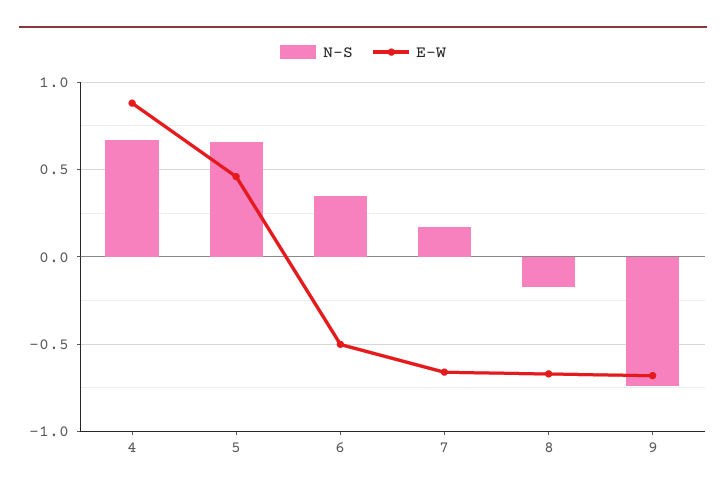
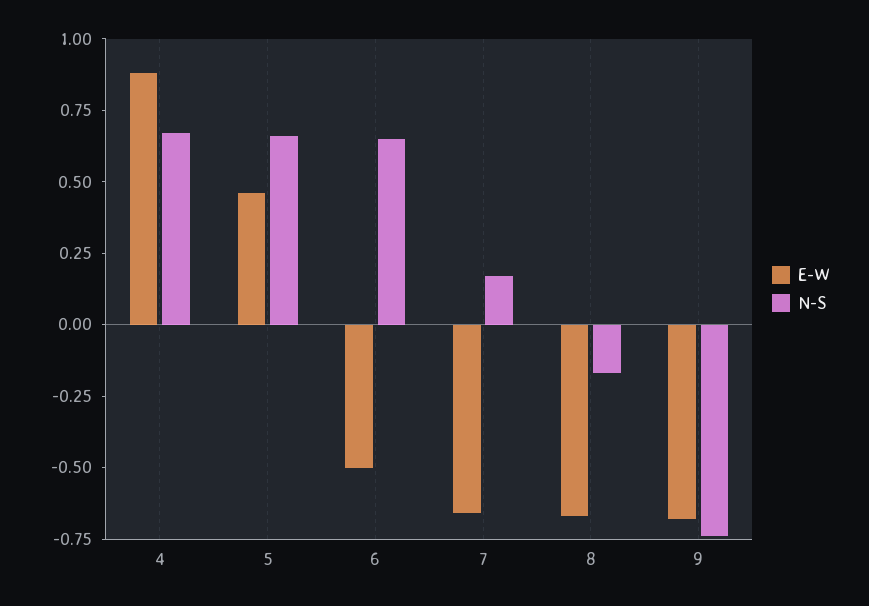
N-S, 6: 0.35 -> 0.65

